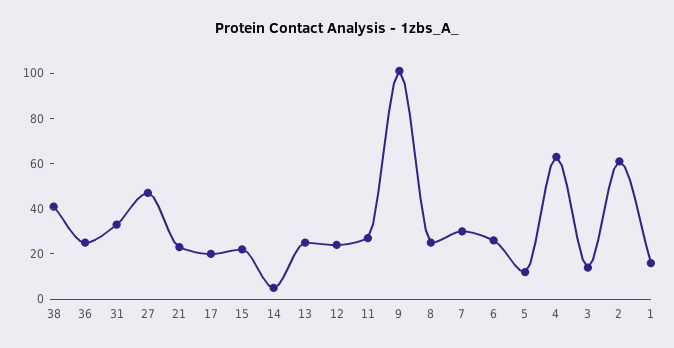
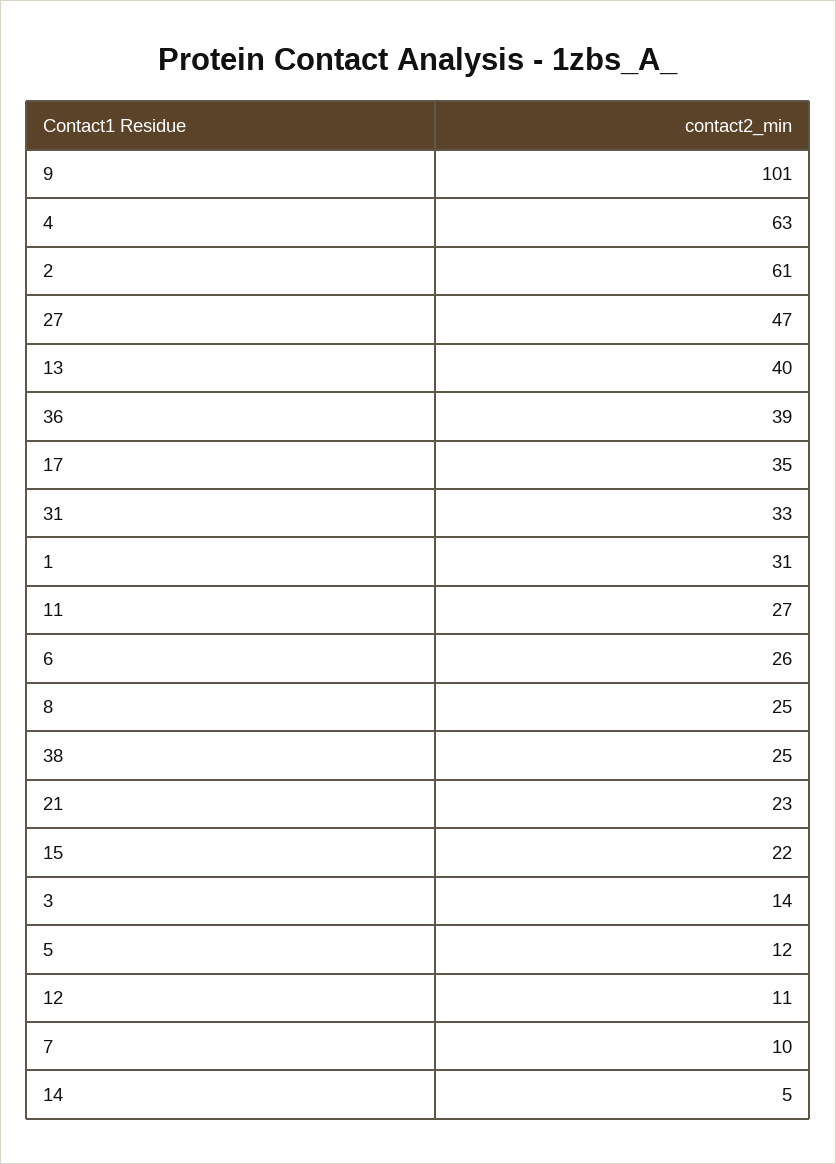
38: 40 -> 25
36: 25 -> 39
17: 20 -> 35
13: 25 -> 40
12: 25 -> 11
7: 30 -> 10
1: 15 -> 31

